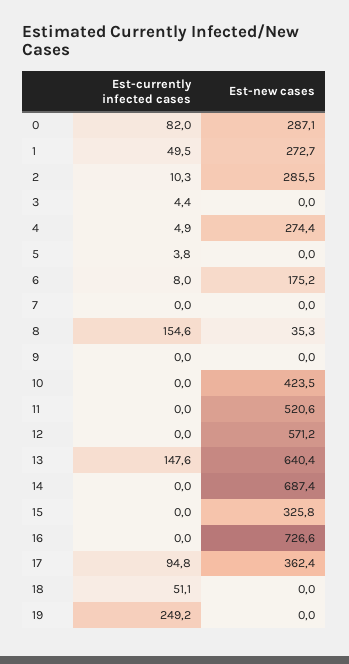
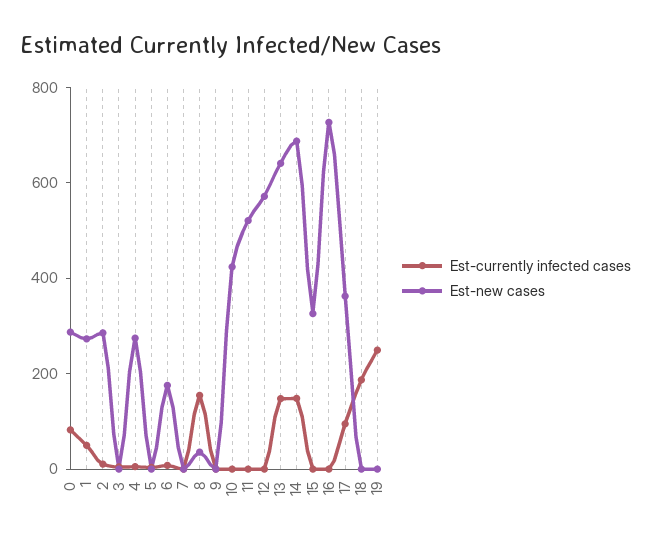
Est-currently infected cases, 14: 0 -> 150
Est-currently infected cases, 18: 51.1 -> 200

